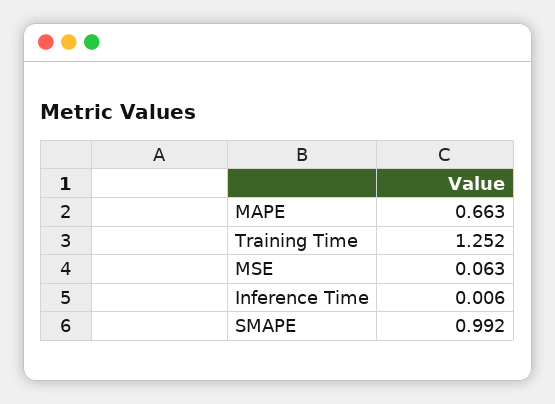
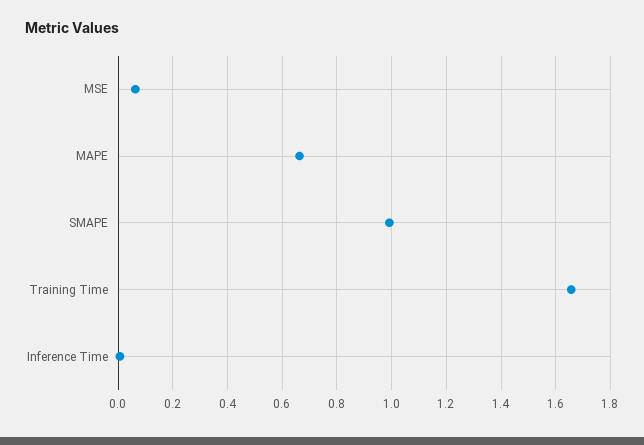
Training Time: 1.252 -> 1.65

